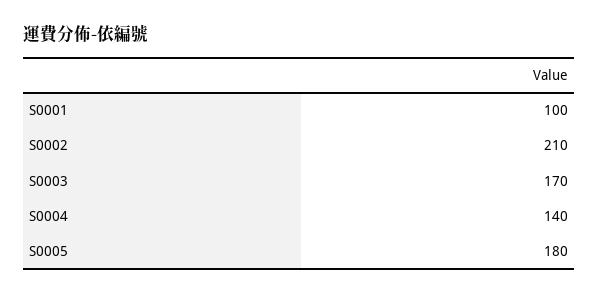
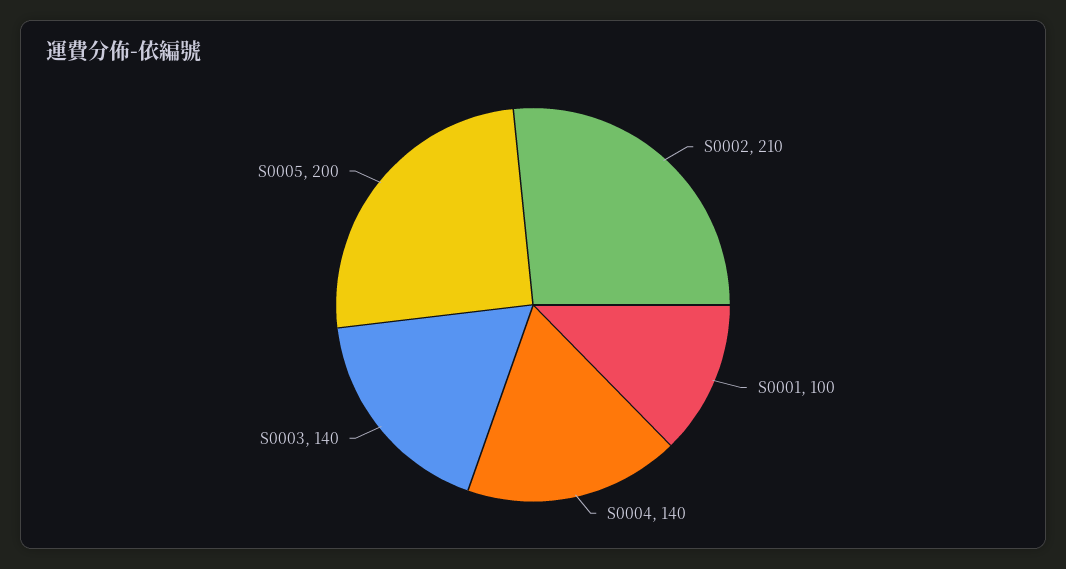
S0003: 170 -> 140
S0005: 180 -> 200

